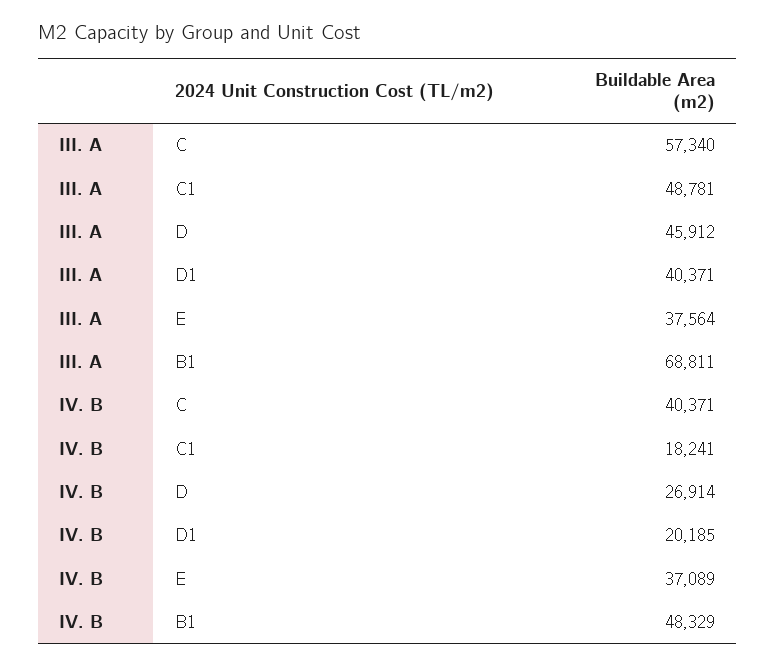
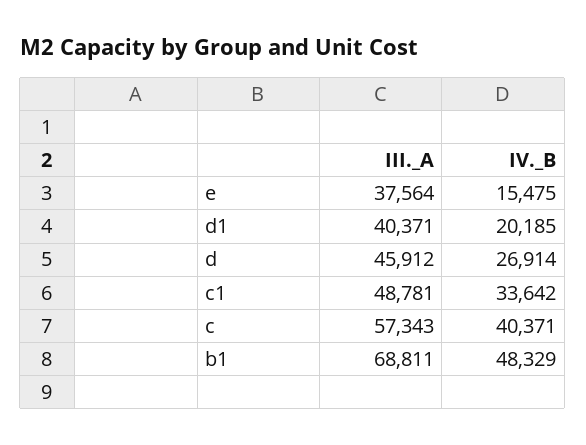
III. A, C: 57340 -> 57343
IV. B, C1: 18241 -> 33642
IV. B, E: 37089 -> 15475

